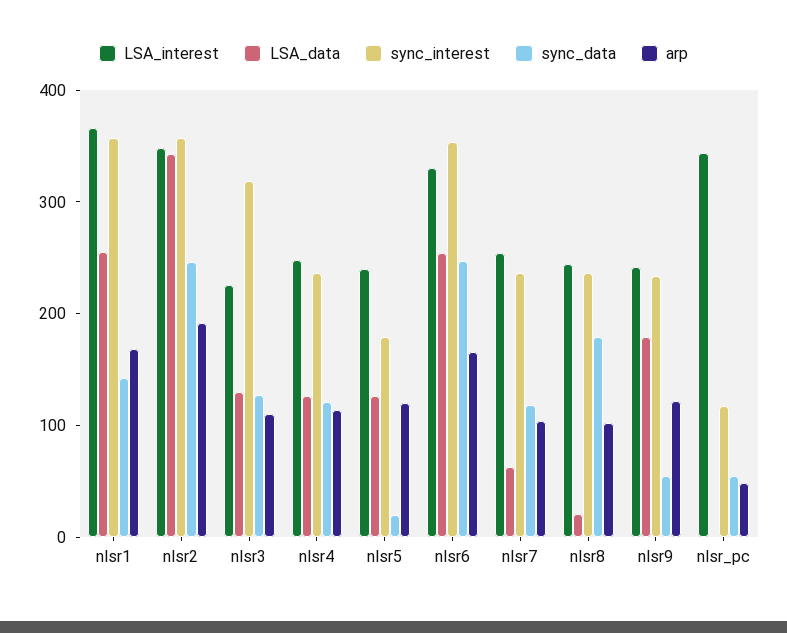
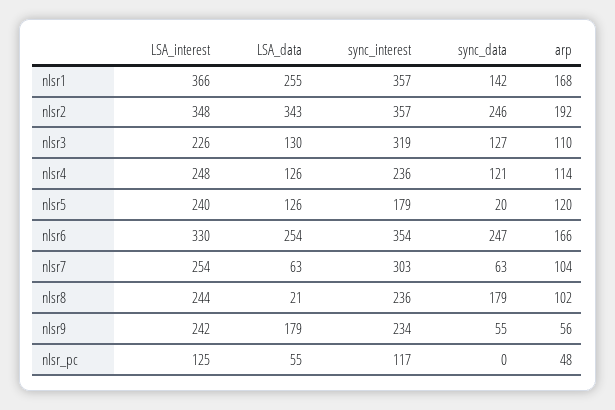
sync_interest, nlsr7: 240 -> 303
sync_data, nlsr7: 120 -> 63
arp, nlsr9: 120 -> 56
LSA_interest, nlsr_pc: 340 -> 125
LSA_data, nlsr_pc: 0 -> 55
sync_data, nlsr_pc: 60 -> 0

